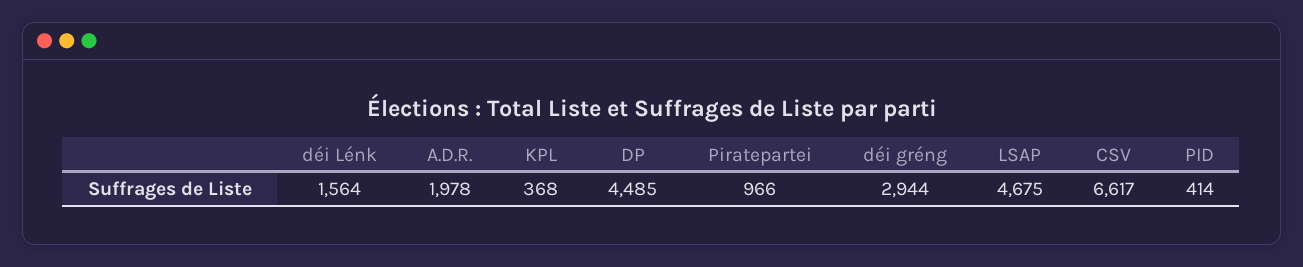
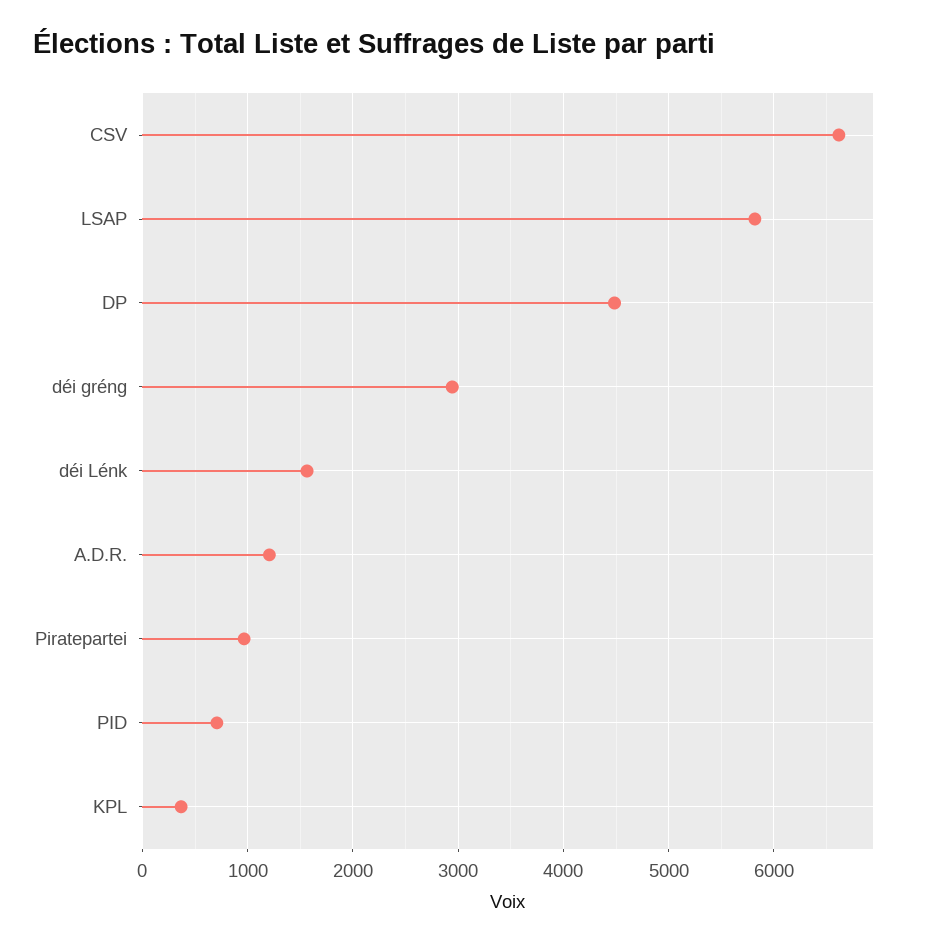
A.D.R.: 1978 -> 1200
LSAP: 4675 -> 5800
PID: 414 -> 700

